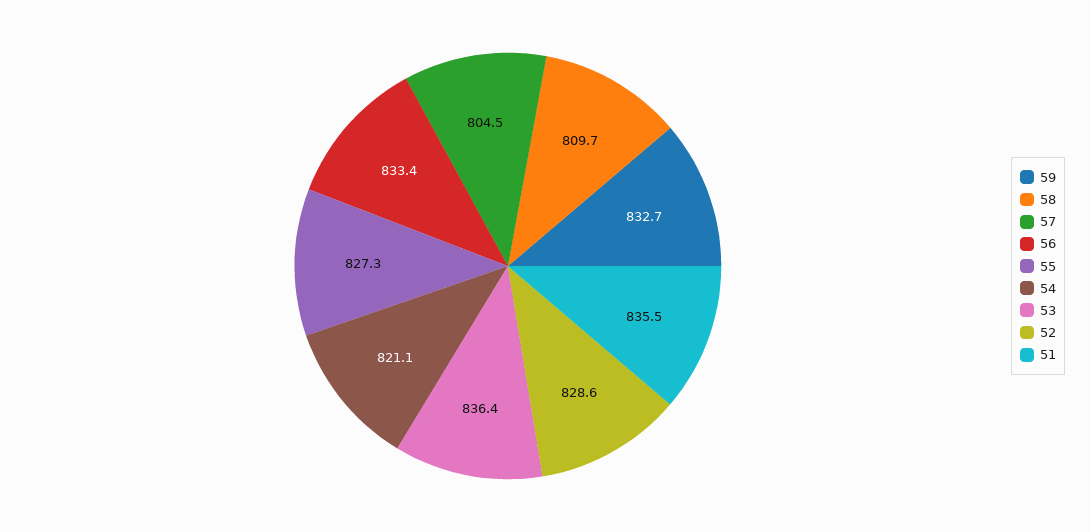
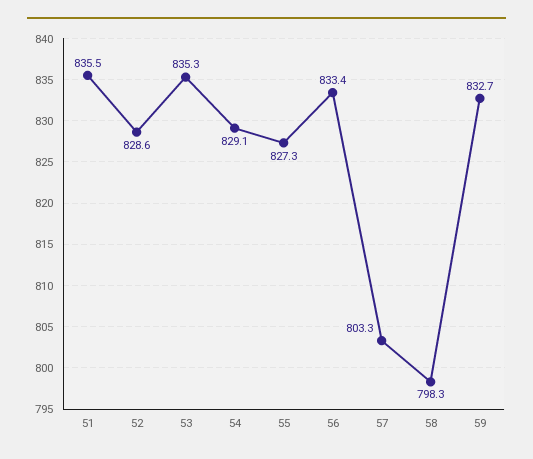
58: 809.7 -> 798.3
57: 804.5 -> 803.3
54: 821.1 -> 829.1
53: 836.4 -> 835.3

